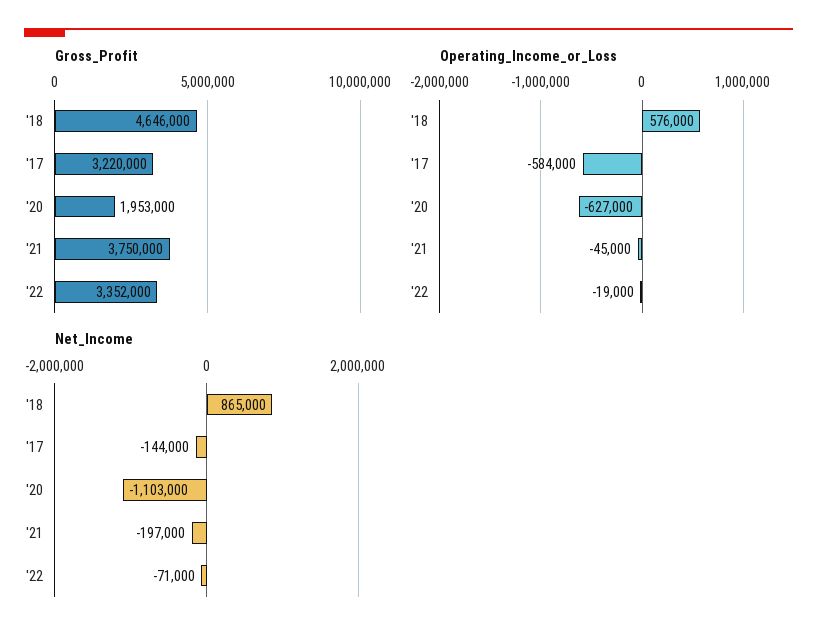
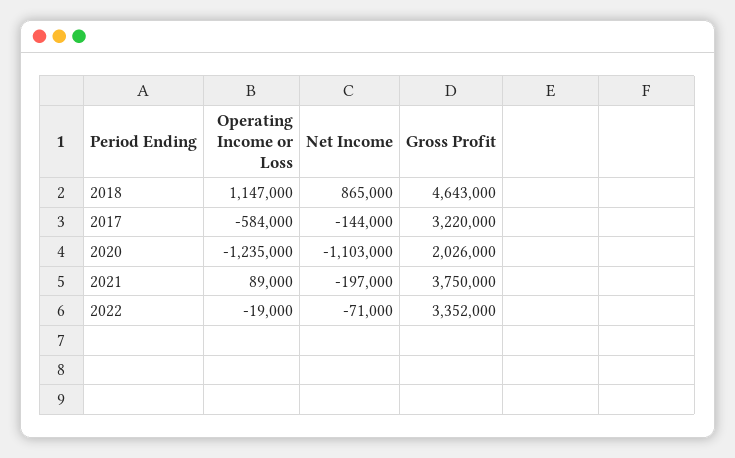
Gross_Profit, '18: 4646000 -> 4643000
Gross_Profit, '20: 1953000 -> 2026000
Operating_Income_or_Loss, '18: 576000 -> 1147000
Operating_Income_or_Loss, '20: -627000 -> -1235000
Operating_Income_or_Loss, '21: -45000 -> 89000

